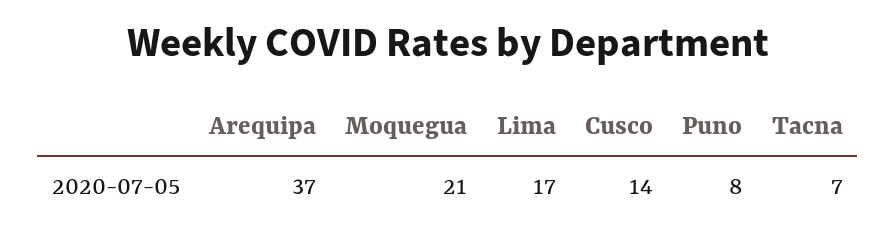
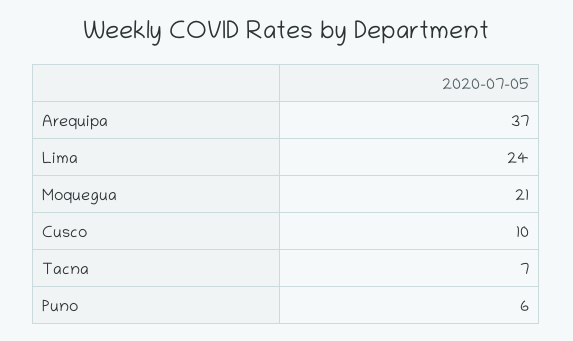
Lima: 17 -> 24
Cusco: 14 -> 10
Puno: 8 -> 6

